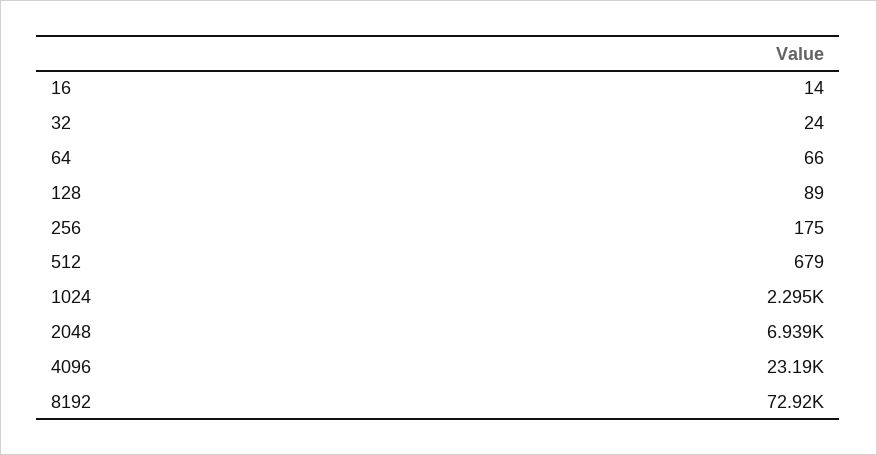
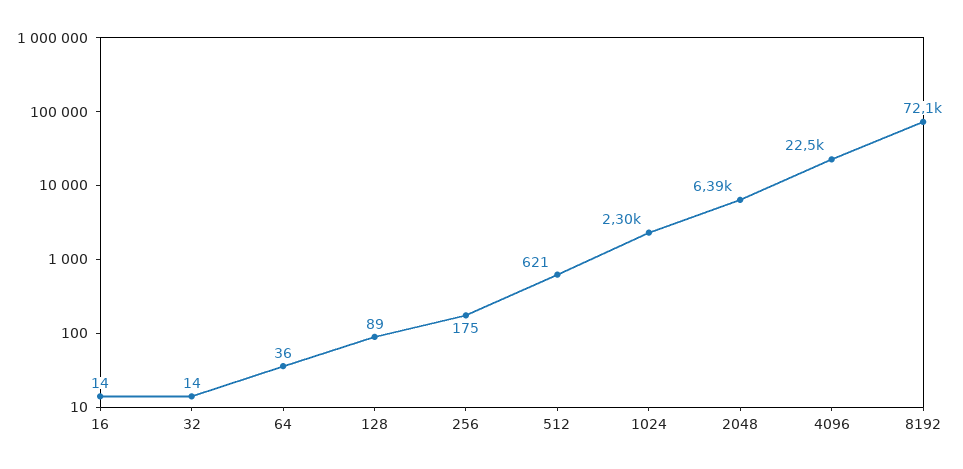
32: 24 -> 14
64: 66 -> 36
512: 679 -> 621
2048: 6939 -> 6390
4096: 23190 -> 22500
8192: 72920 -> 72100

